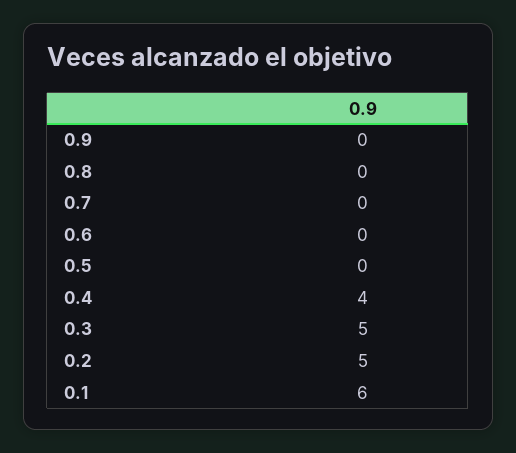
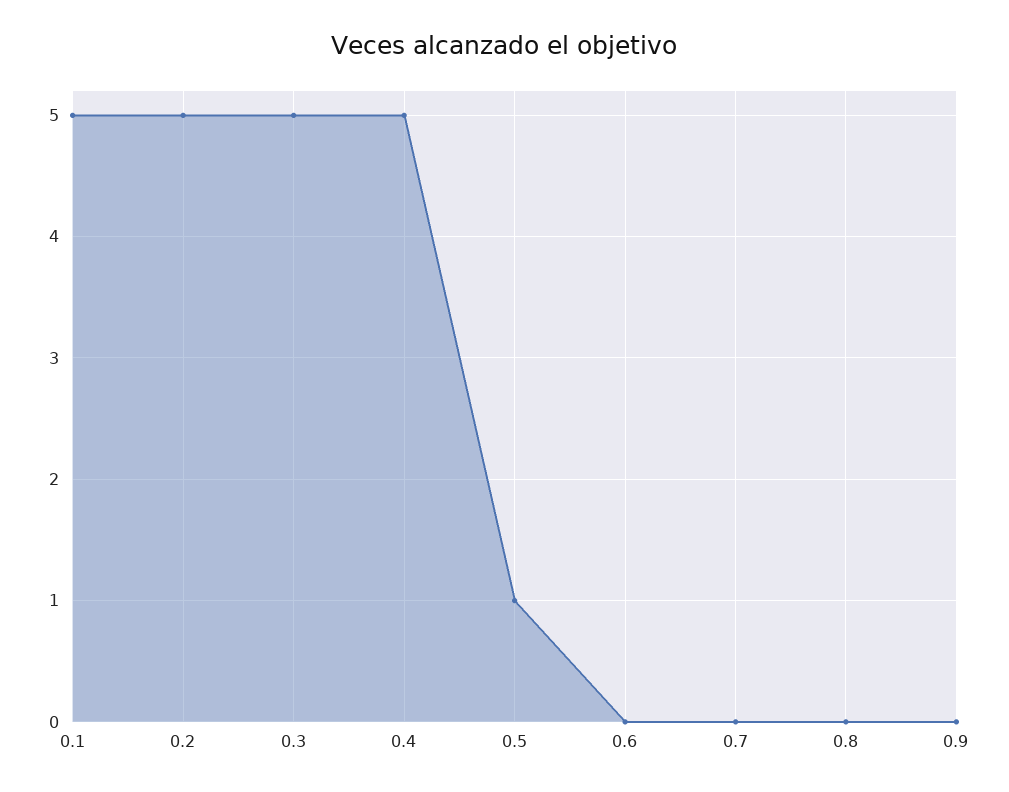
0.5: 0 -> 1
0.4: 4 -> 5
0.1: 6 -> 5

